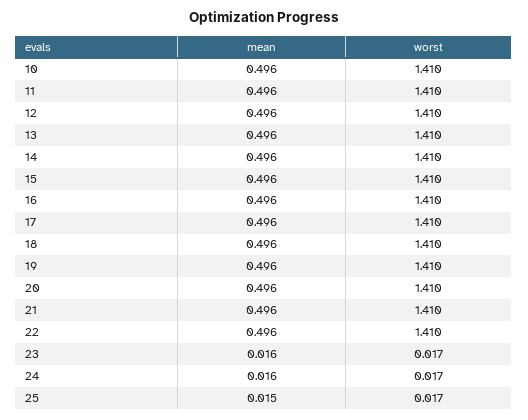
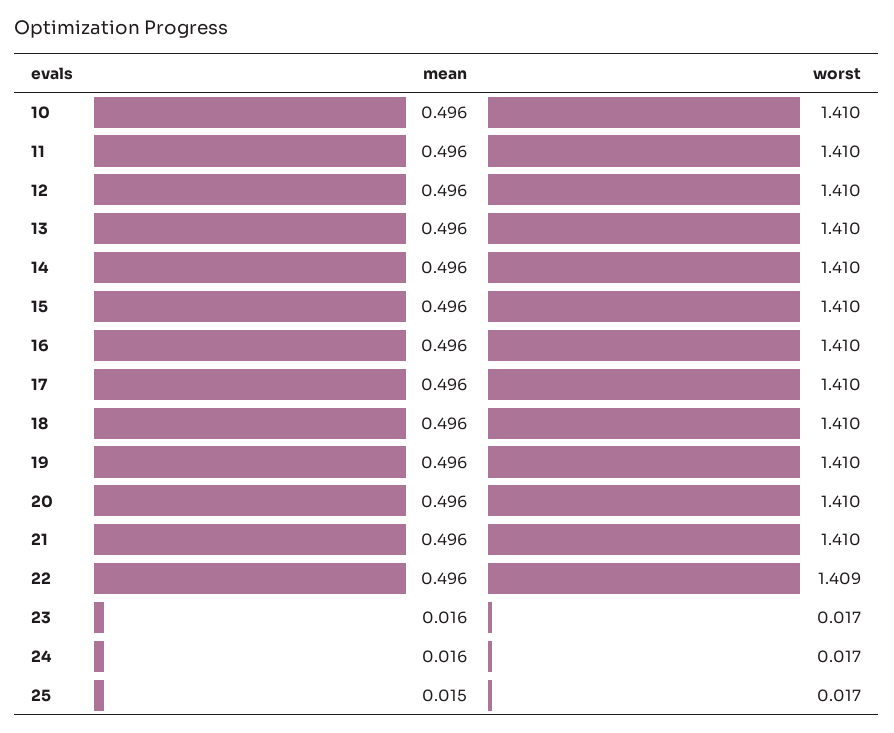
worst, 22: 1.41 -> 1.409

